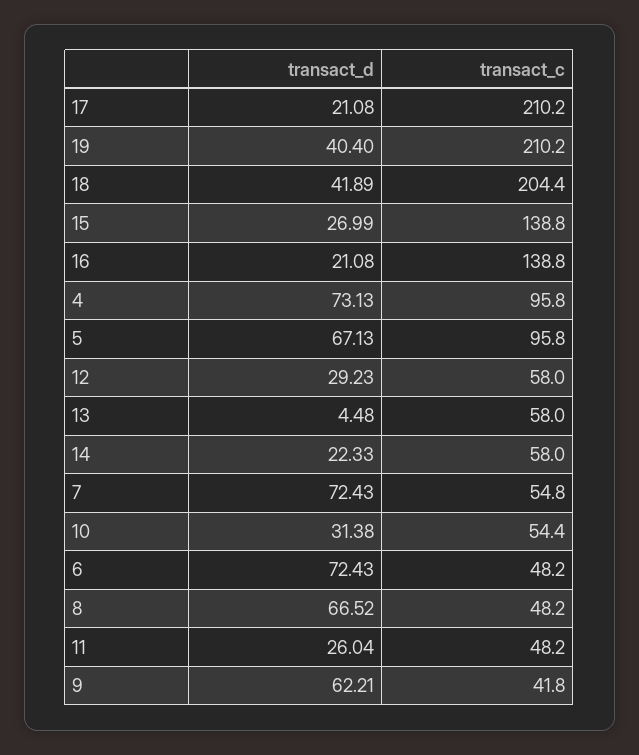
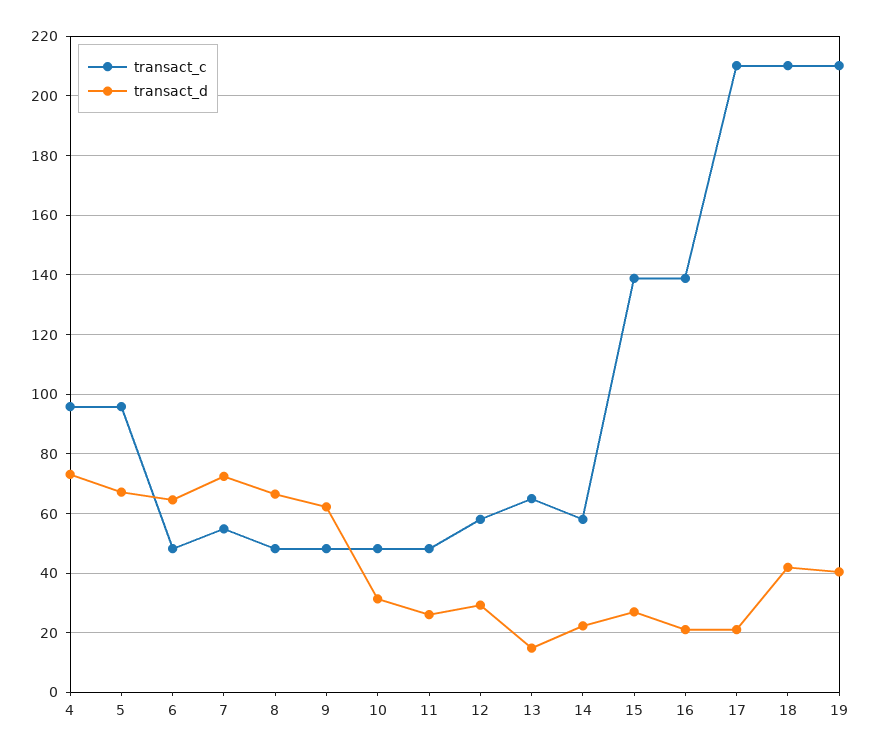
transact_c, 18: 204.4 -> 210
transact_d, 13: 4.48 -> 15
transact_c, 13: 58 -> 65
transact_c, 10: 54.4 -> 47.5
transact_d, 6: 72.43 -> 65
transact_c, 9: 41.8 -> 47.5

